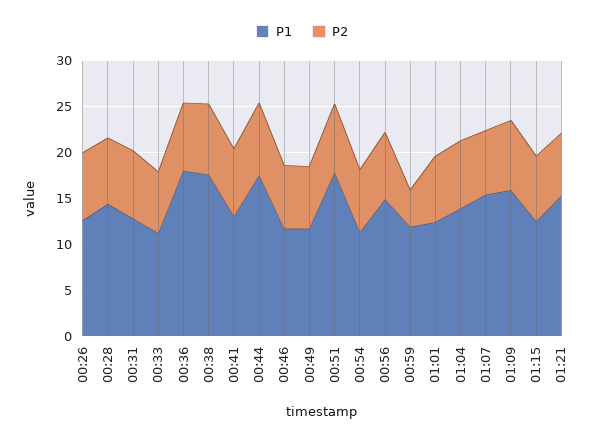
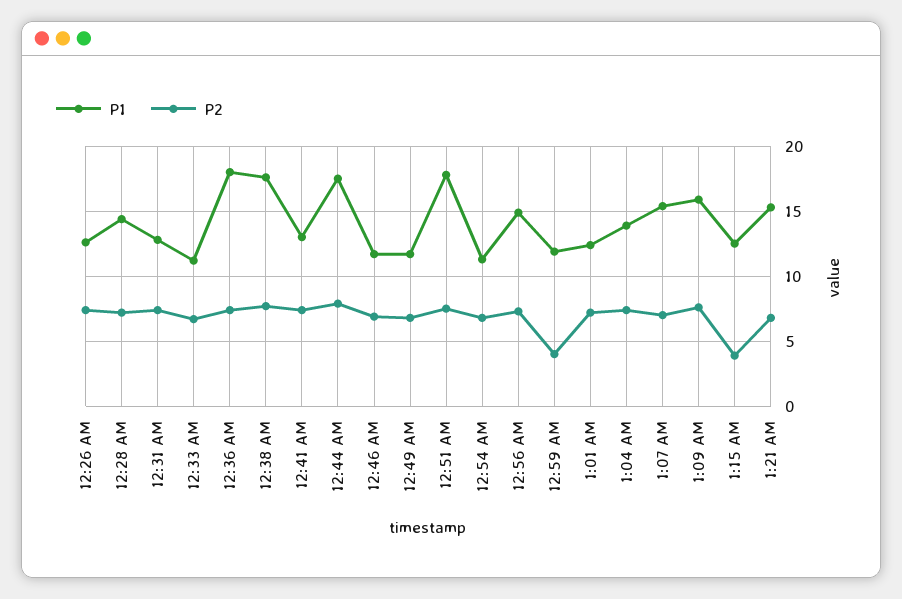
P2, 01:15: 7 -> 4

